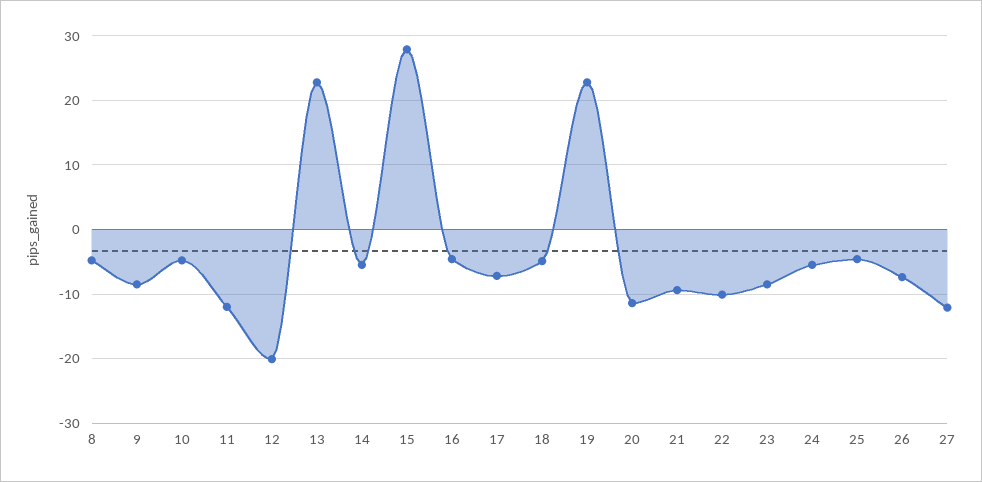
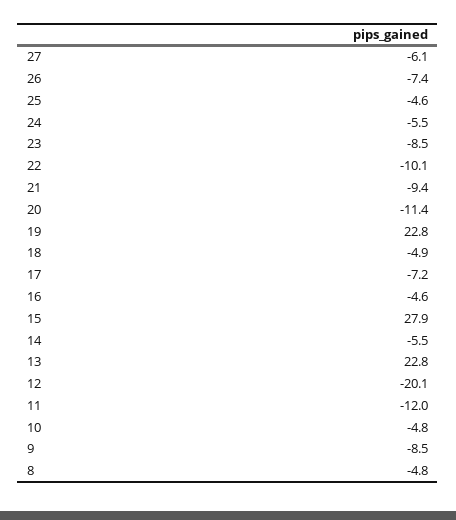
27: -12 -> -6.1

